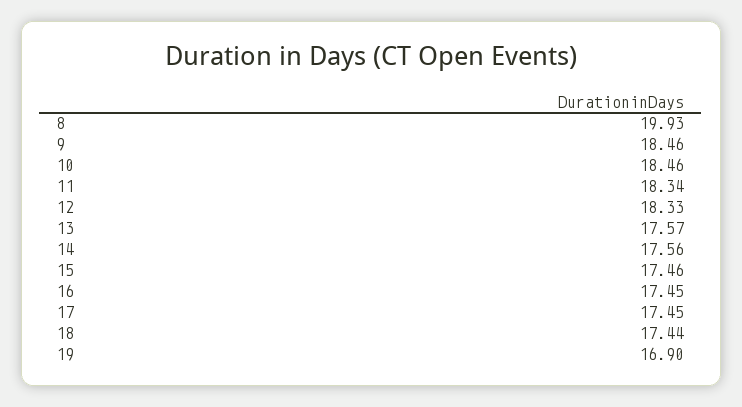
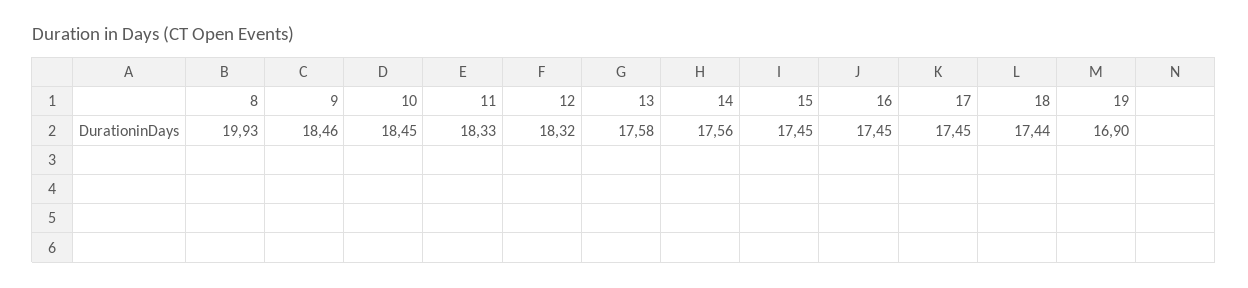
10: 18.46 -> 18.45
11: 18.34 -> 18.33
12: 18.33 -> 18.32
13: 17.57 -> 17.58
15: 17.46 -> 17.45

